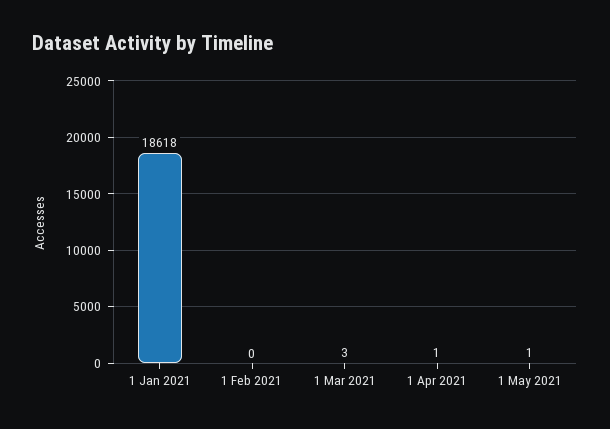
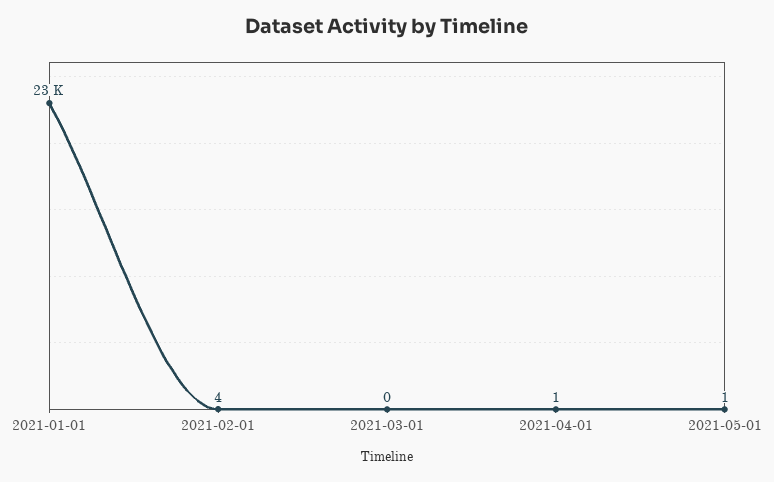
1 Jan 2021: 18618 -> 23000
1 Feb 2021: 0 -> 4
1 Mar 2021: 3 -> 0

